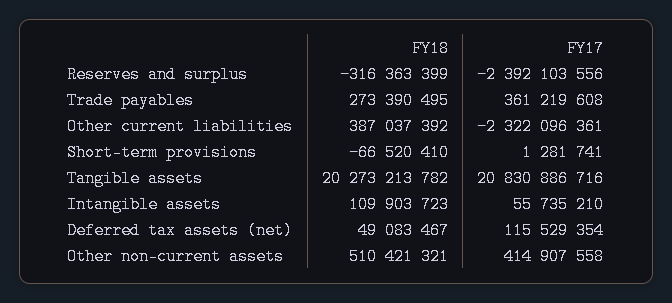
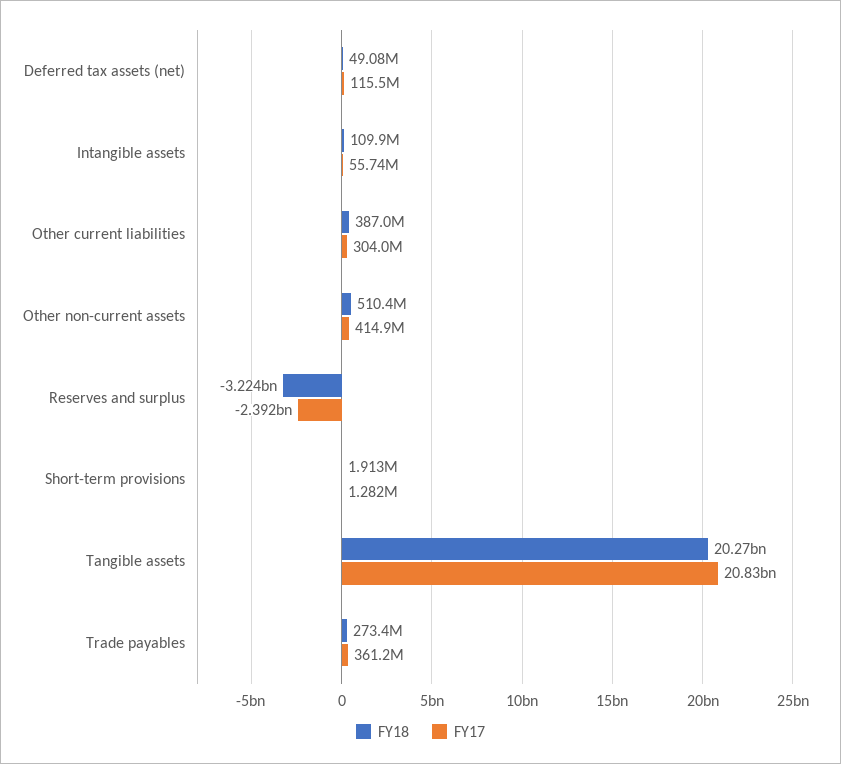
FY18, Reserves and surplus: -316363399 -> -3224000000
FY17, Other current liabilities: -2322096361 -> 304000000
FY18, Short-term provisions: -66520410 -> 1913000

